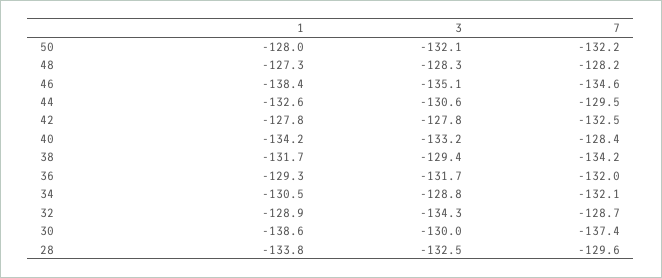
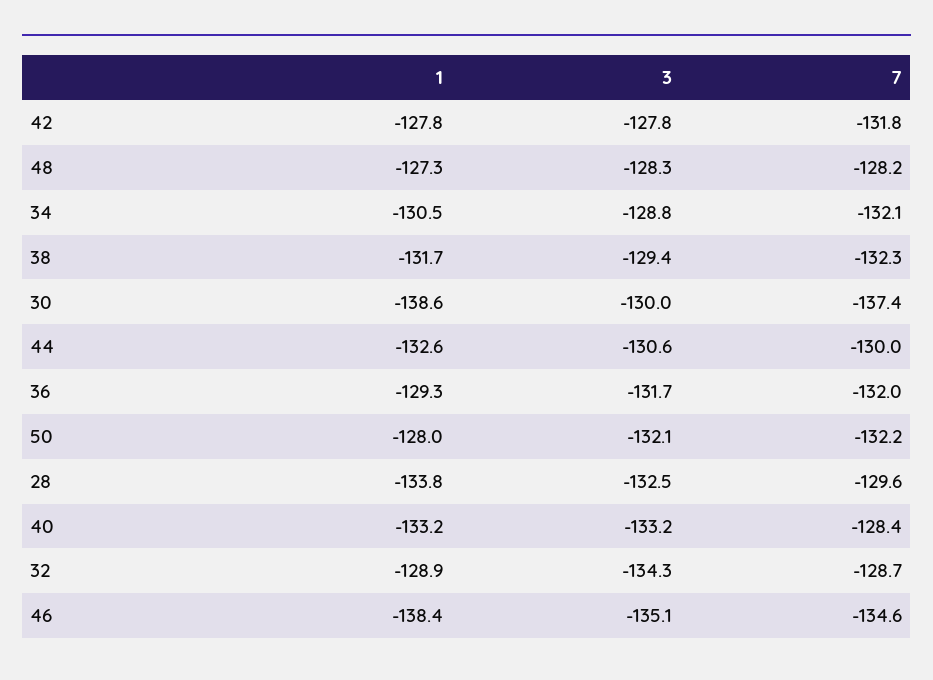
7, 44: -129.5 -> -130
7, 42: -132.5 -> -131.8
1, 40: -134.2 -> -133.2
7, 38: -134.2 -> -132.3

